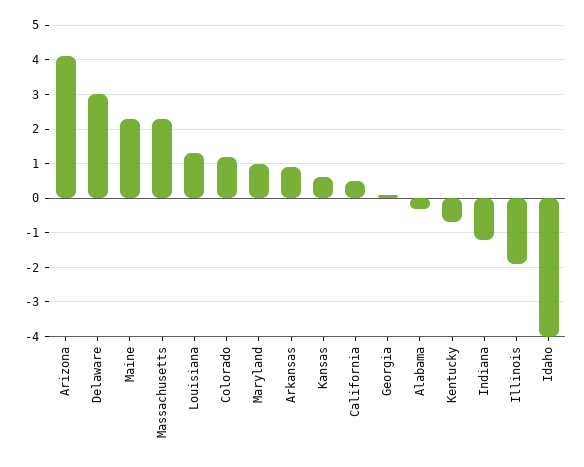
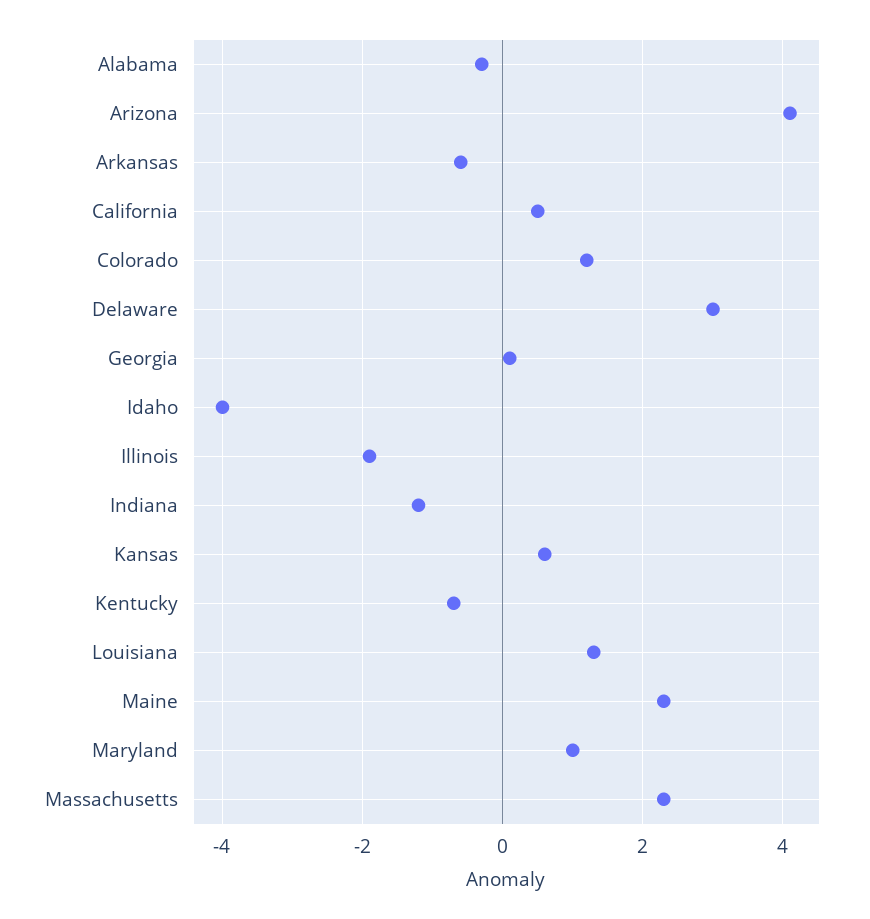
Arkansas: 1 -> -0.5

